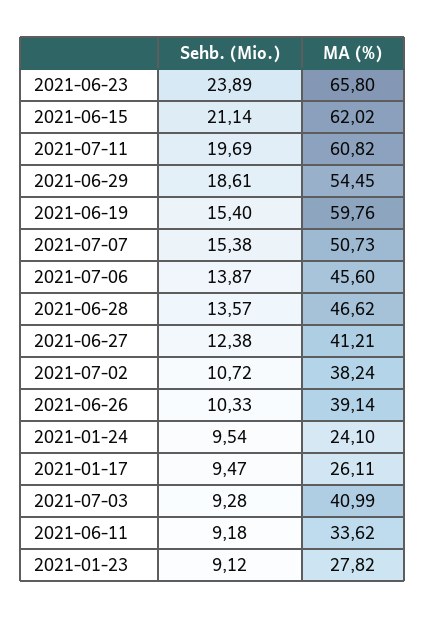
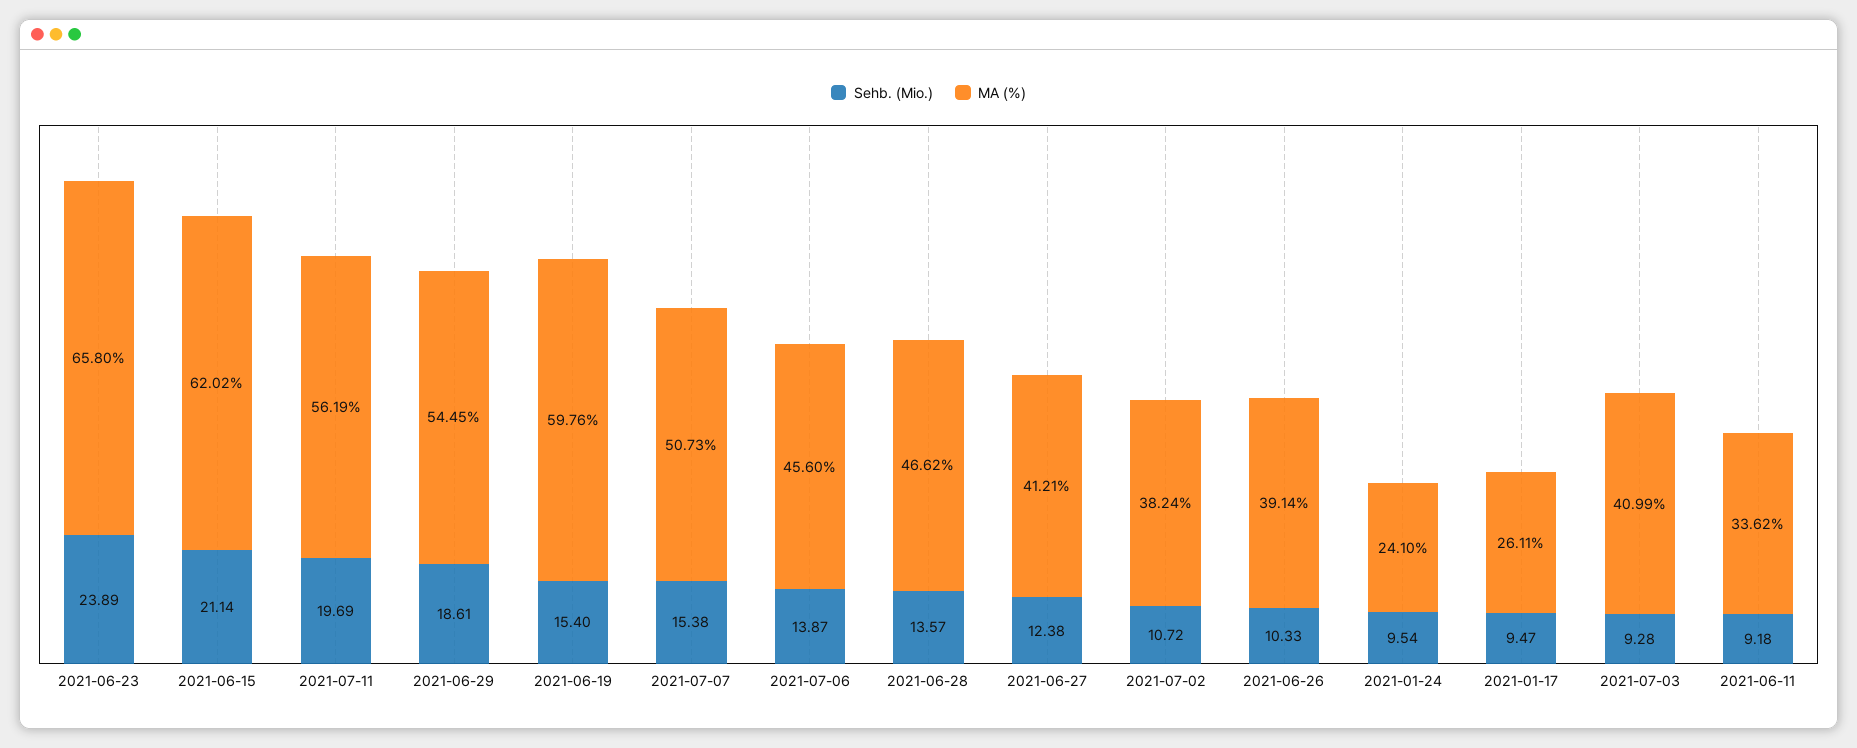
MA (%), 2021-07-11: 60.82 -> 56.19
Sehb. (Mio.), 2021-01-23: 9.12 -> none
MA (%), 2021-01-23: 27.82 -> none

